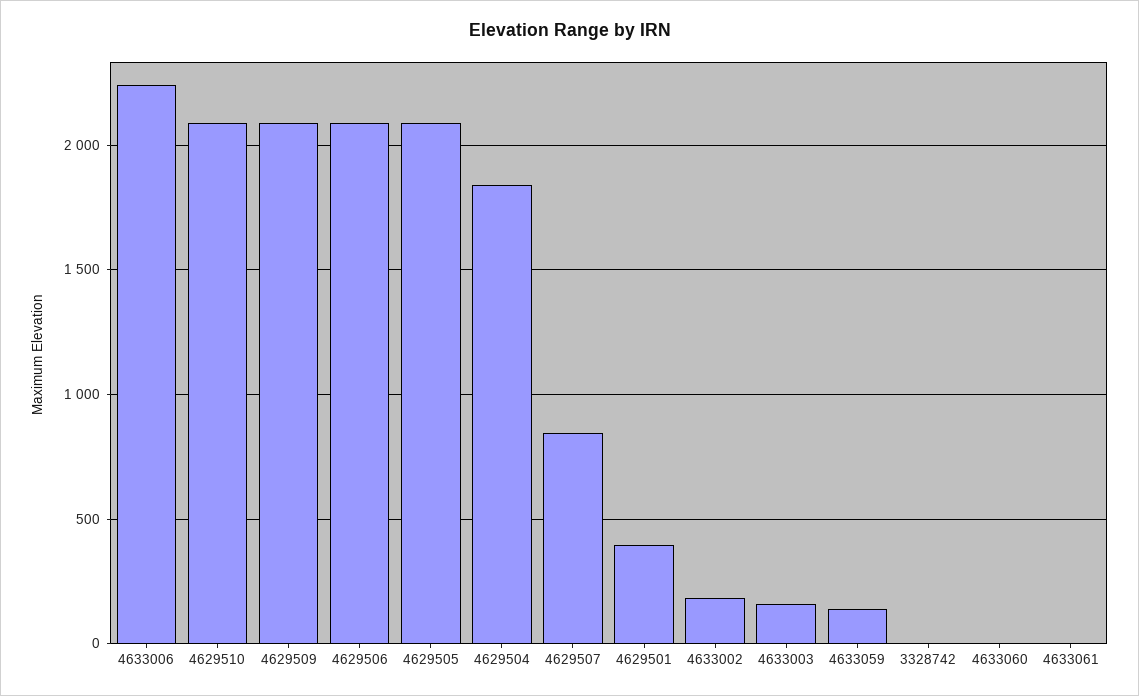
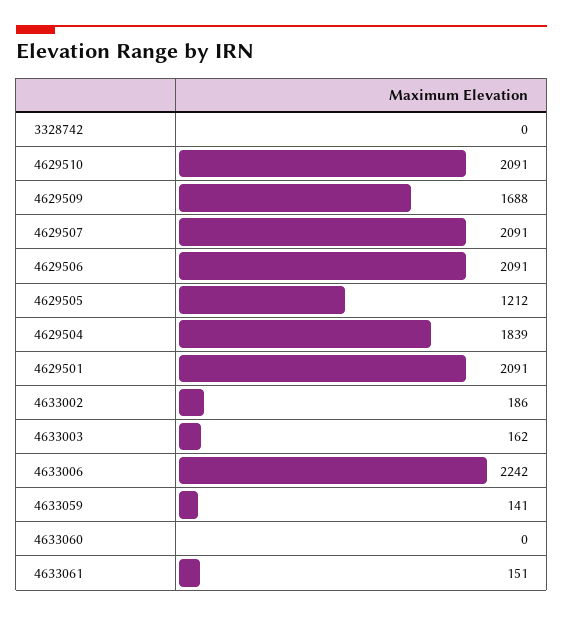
4629509: 2100 -> 1688
4629505: 2100 -> 1212
4629507: 850 -> 2091
4629501: 400 -> 2091
4633061: 0 -> 151

